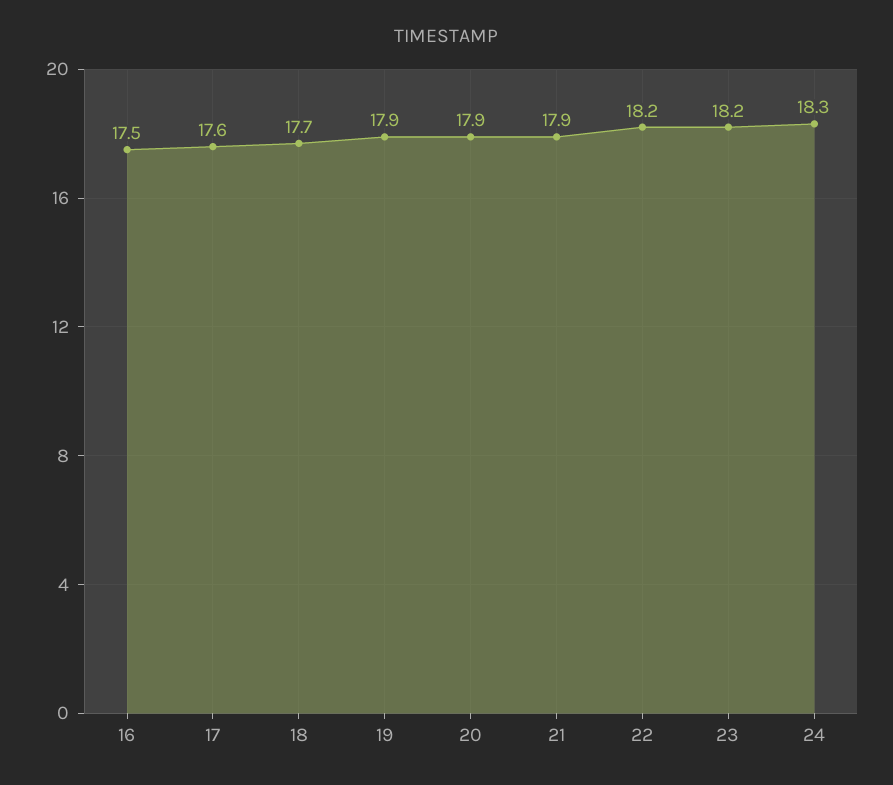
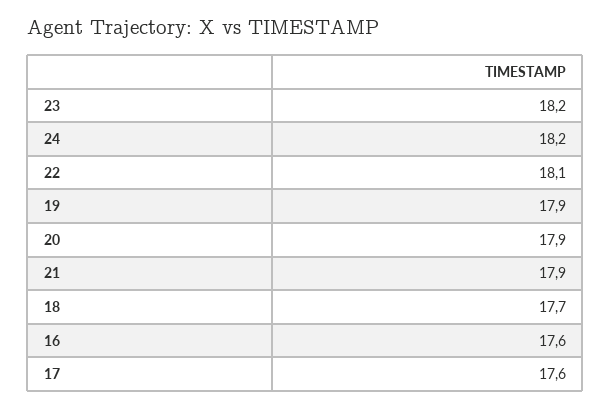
16: 17.5 -> 17.6
22: 18.2 -> 18.1
24: 18.3 -> 18.2

